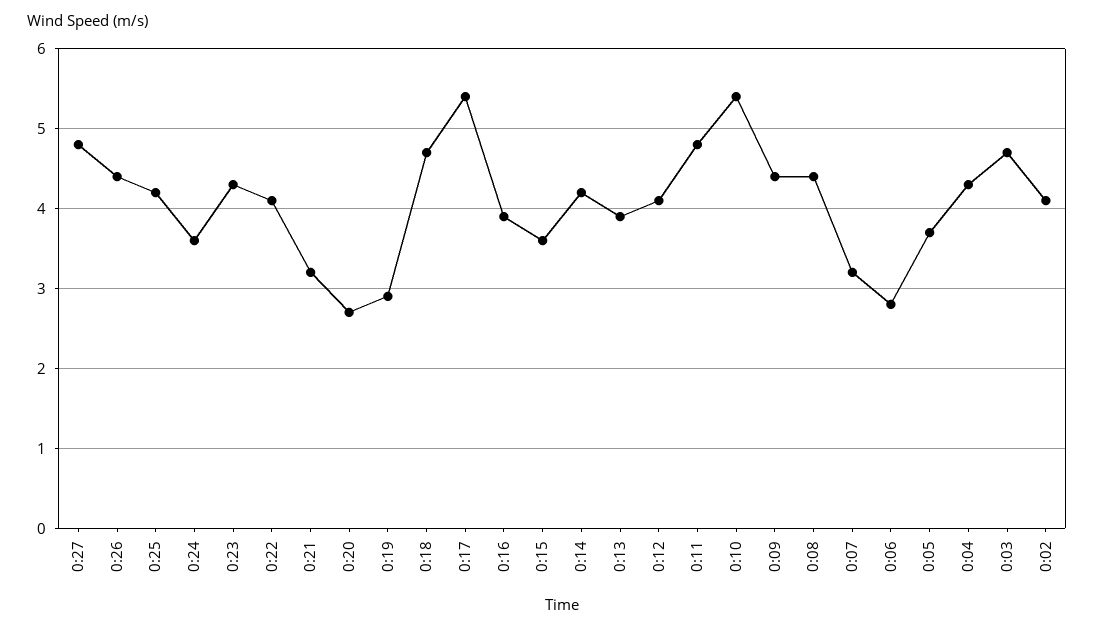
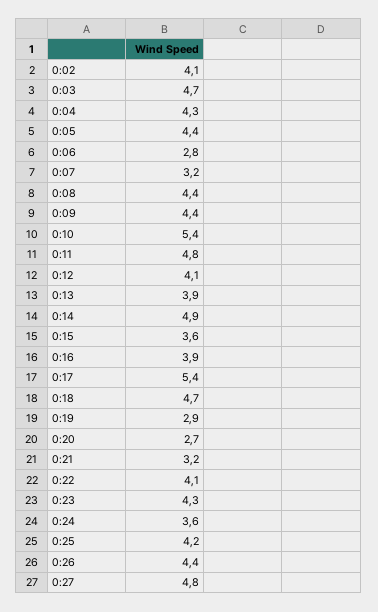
0:14: 4.2 -> 4.9
0:05: 3.7 -> 4.4

